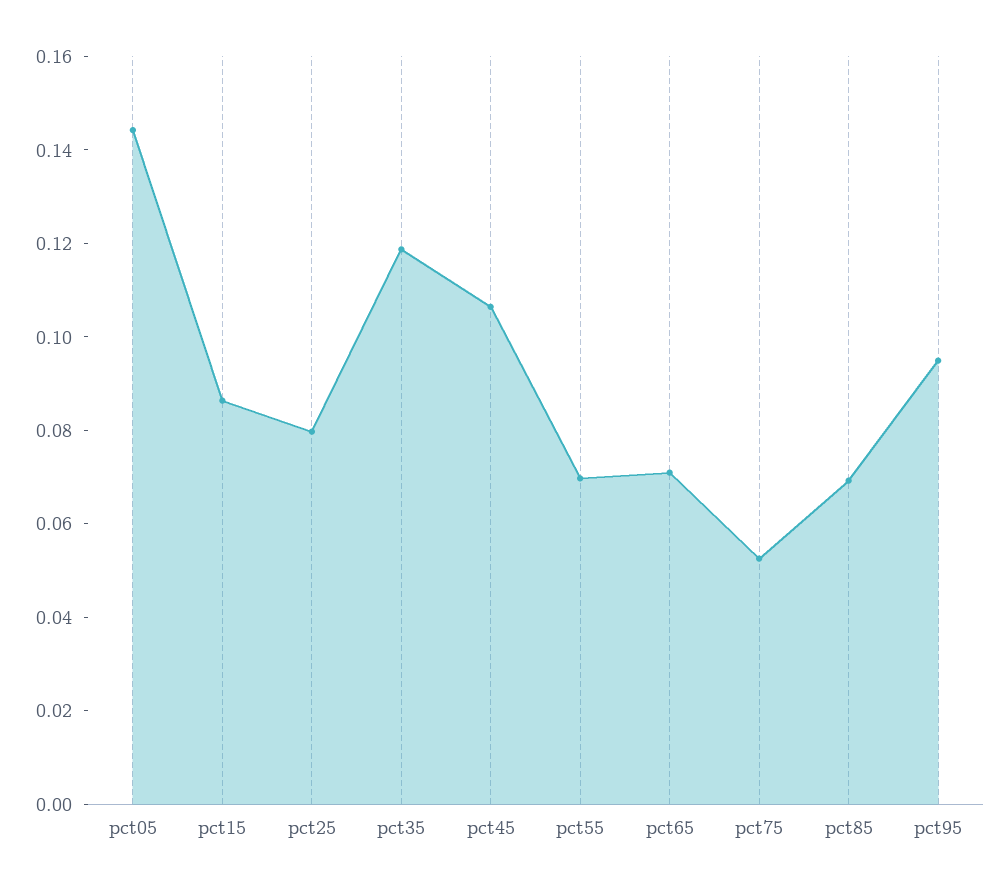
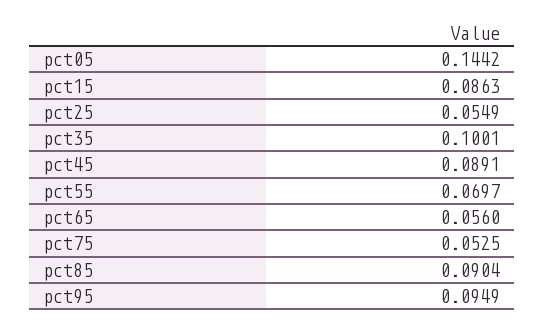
pct25: 0.08 -> 0.0549
pct35: 0.12 -> 0.1001
pct45: 0.105 -> 0.0891
pct65: 0.07 -> 0.056
pct85: 0.07 -> 0.0904

